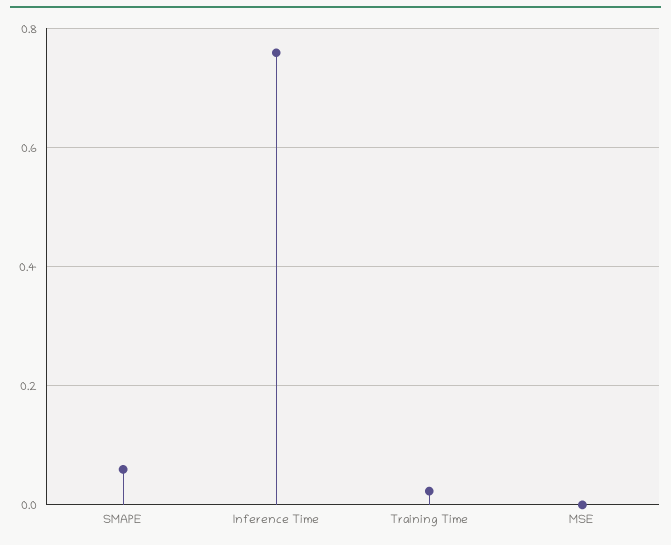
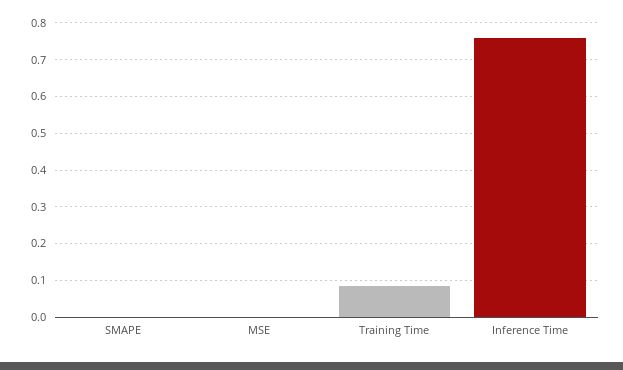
SMAPE: 0.06 -> 0
Training Time: 0.02 -> 0.08

